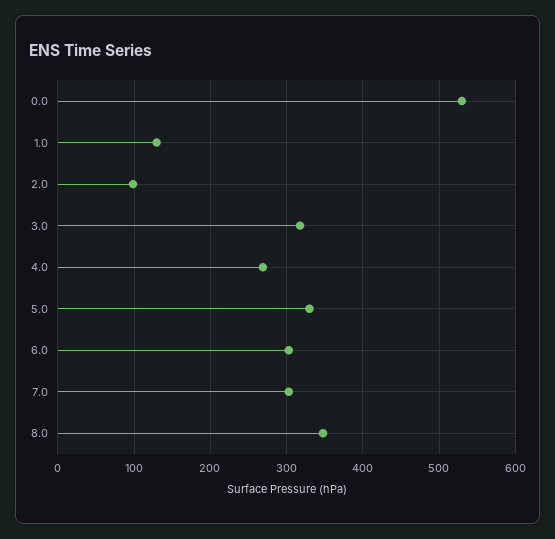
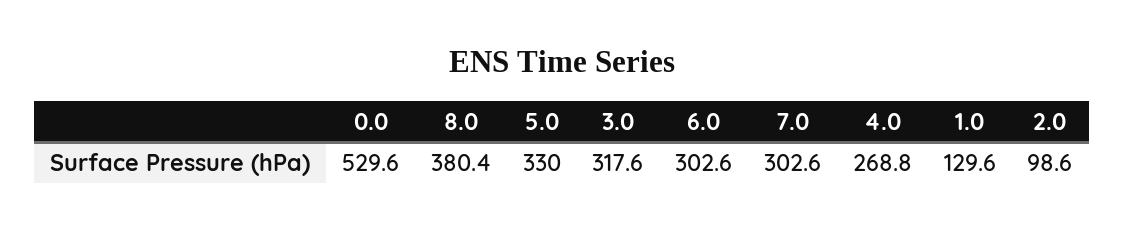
8.0: 350 -> 380.4

